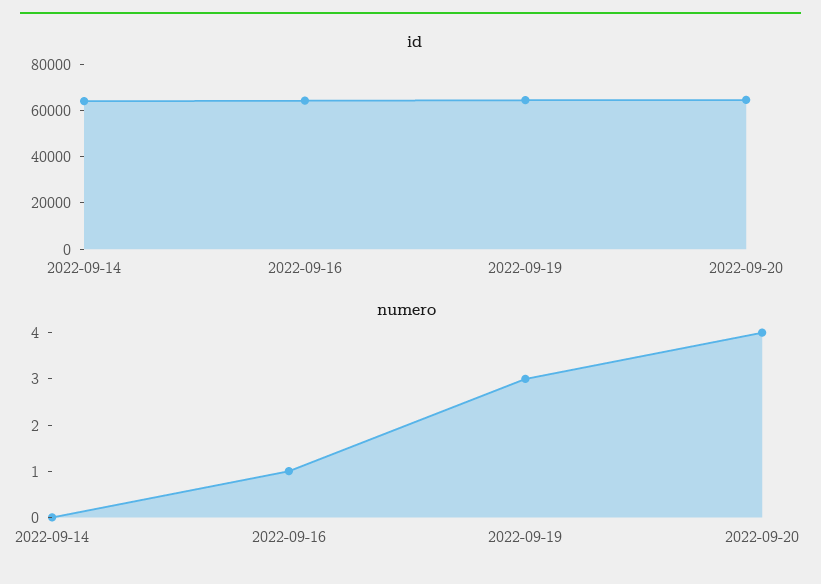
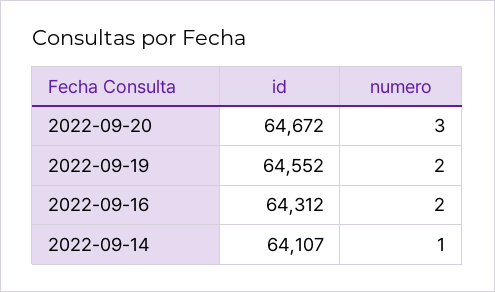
numero, 2022-09-14: 0 -> 1
numero, 2022-09-16: 1 -> 2
numero, 2022-09-19: 3 -> 2
numero, 2022-09-20: 4 -> 3

